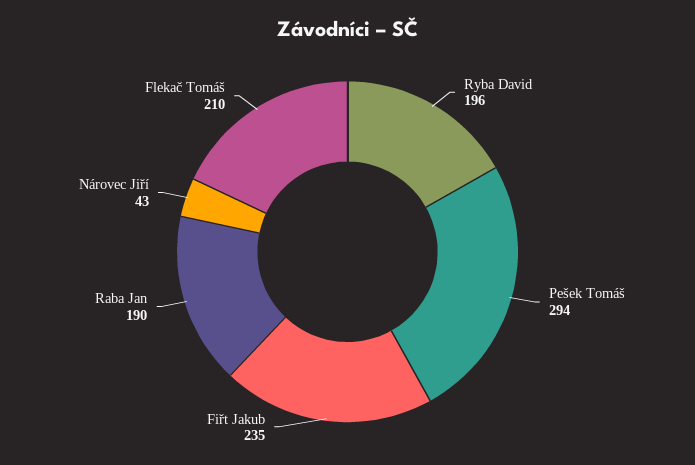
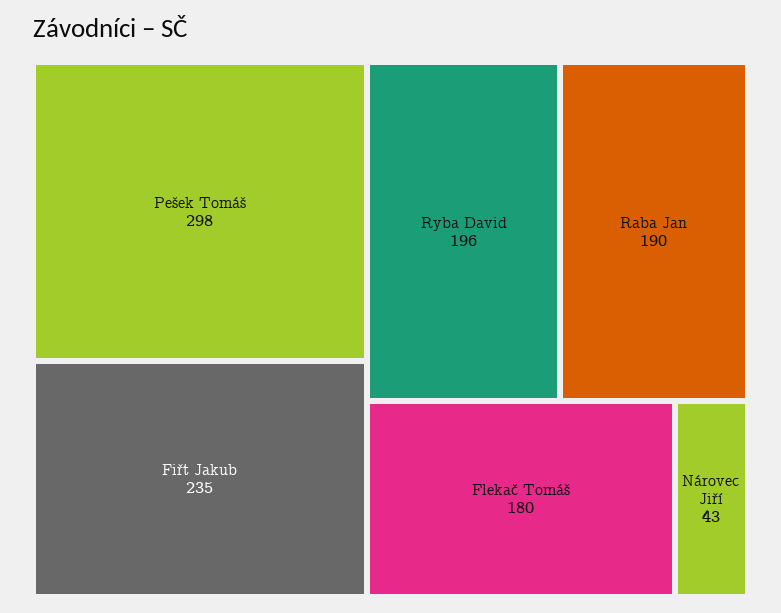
Pešek Tomáš: 294 -> 298
Flekač Tomáš: 210 -> 180

